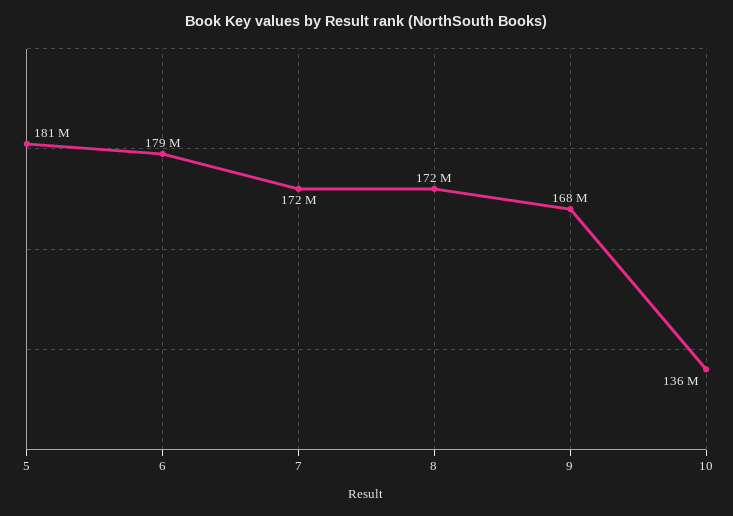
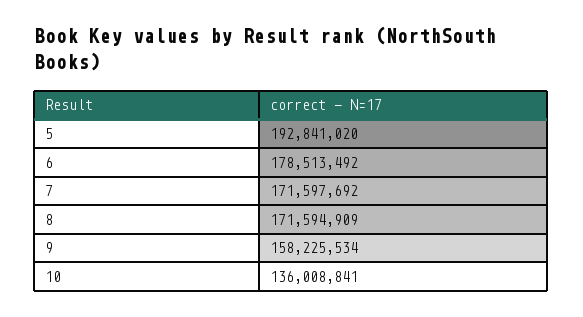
5: 181000000 -> 192841020
9: 168000000 -> 158225534

